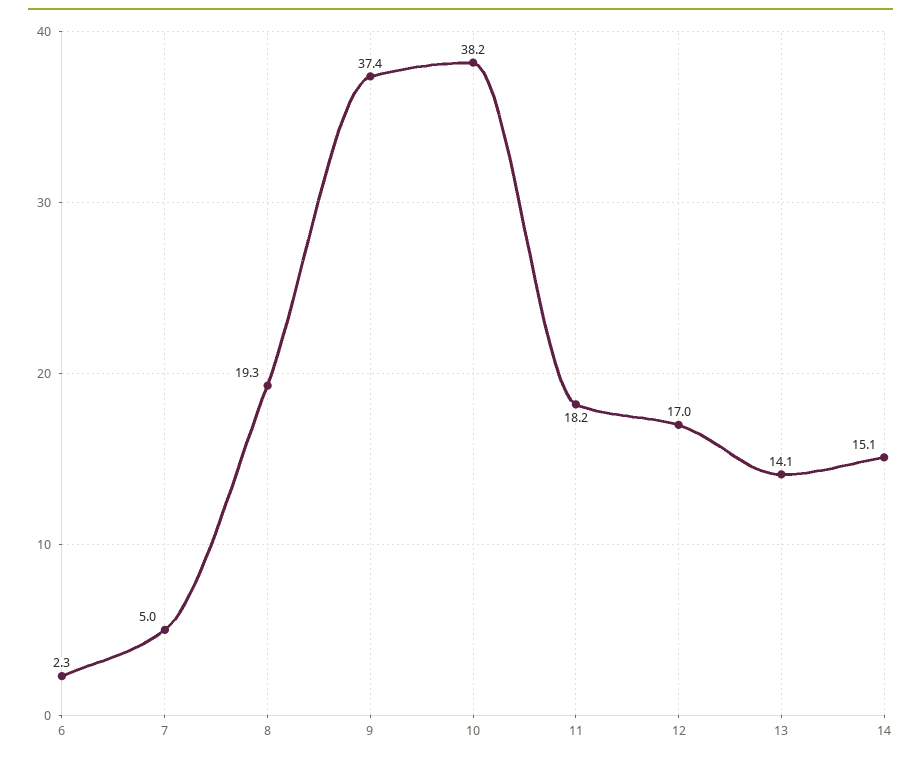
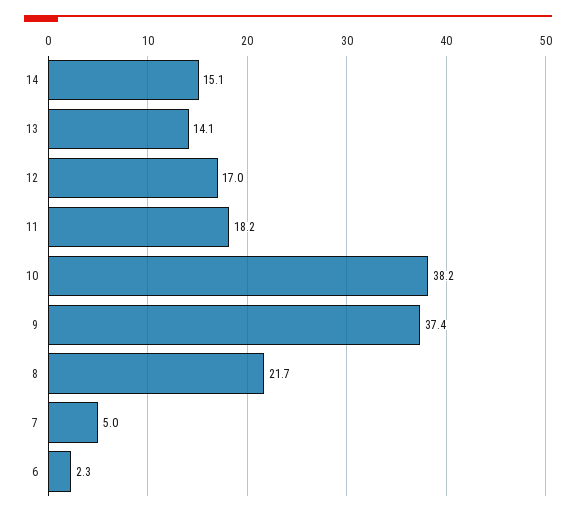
8: 19.3 -> 21.7

